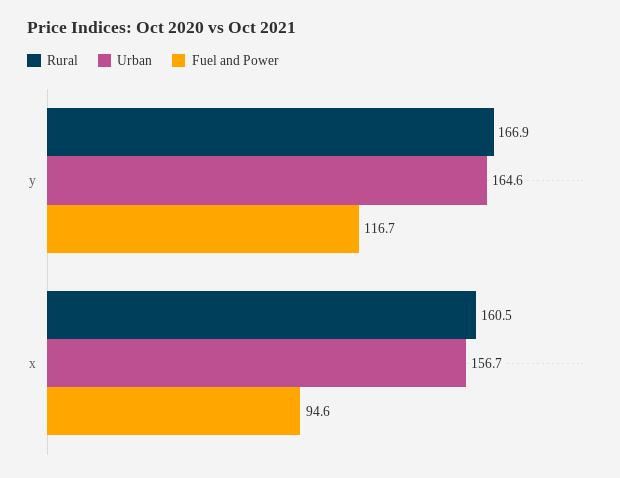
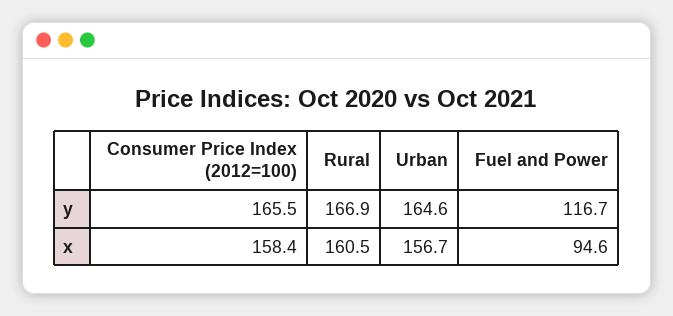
Consumer Price Index (2012=100), y: none -> 165.5
Consumer Price Index (2012=100), x: none -> 158.4

